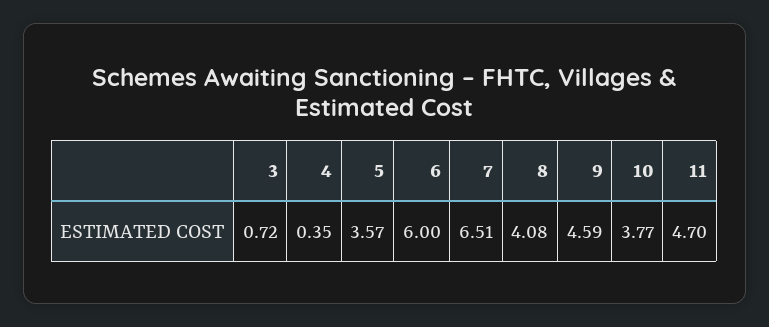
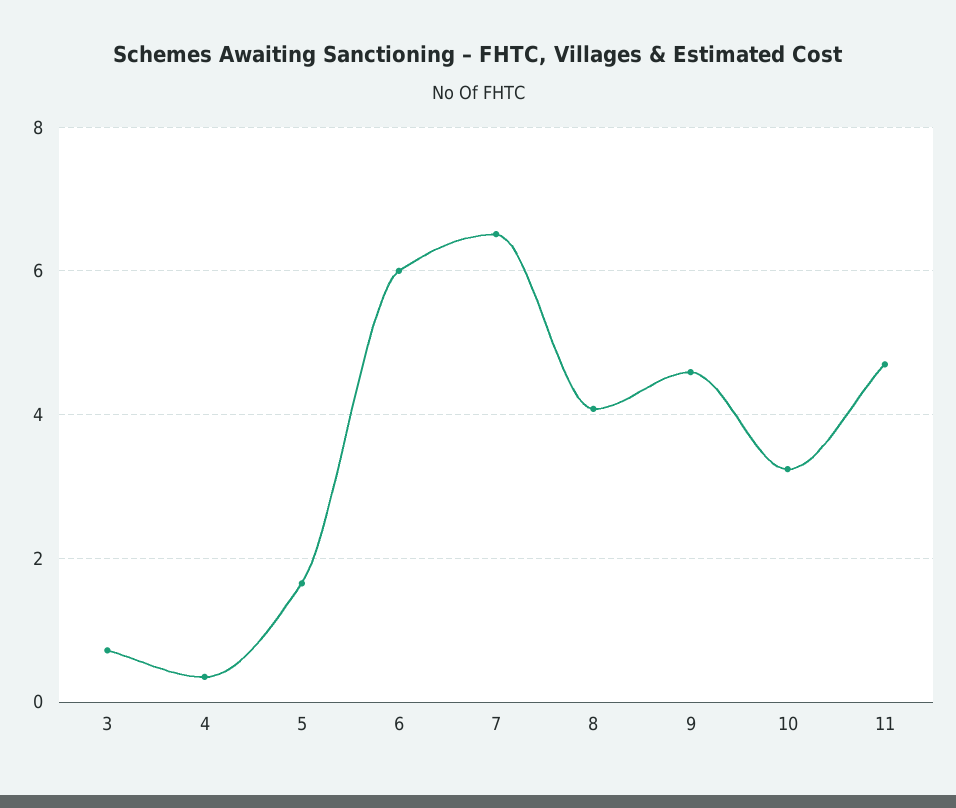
5: 3.57 -> 1.6
10: 3.77 -> 3.2

